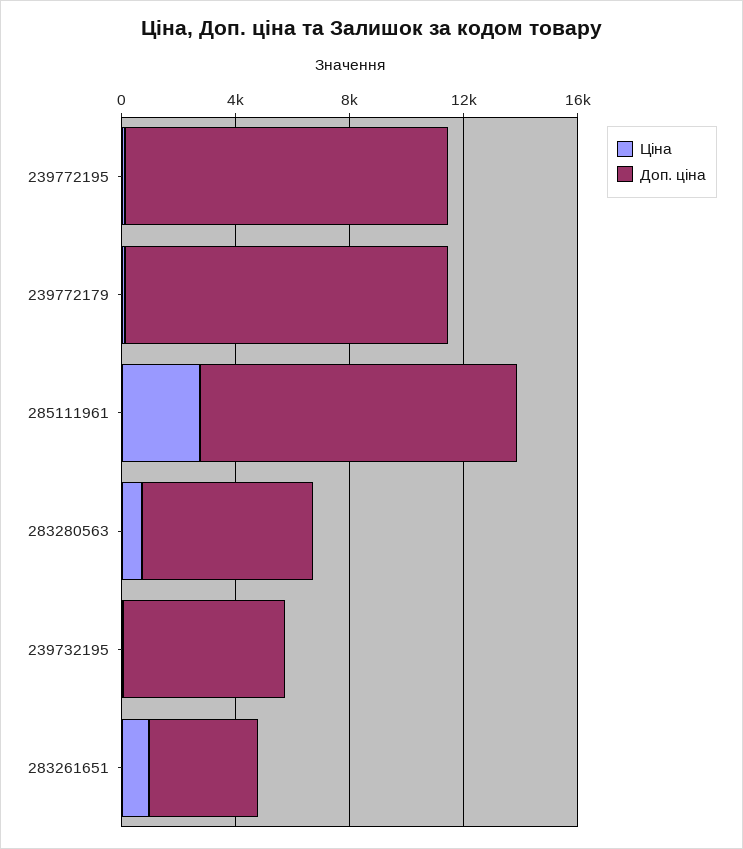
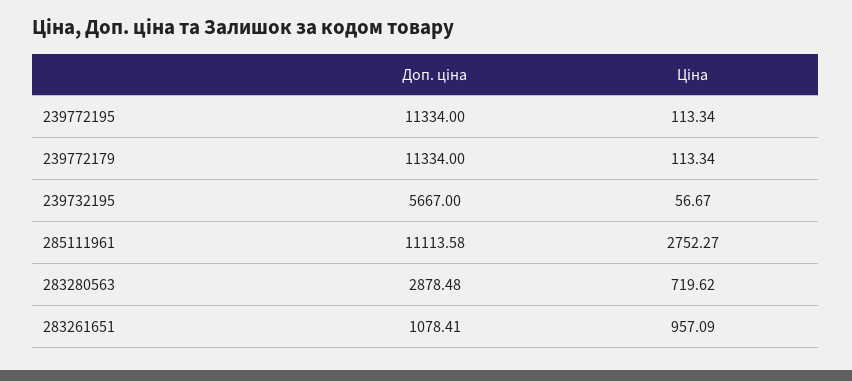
Доп. ціна, 283280563: 6000 -> 2878.48
Доп. ціна, 283261651: 4000 -> 1078.41

